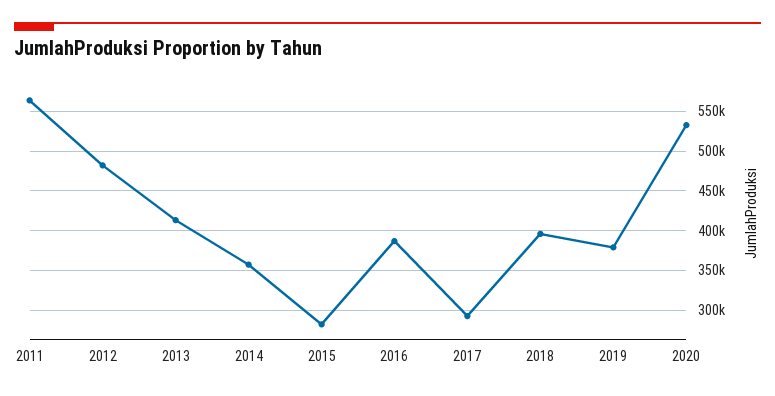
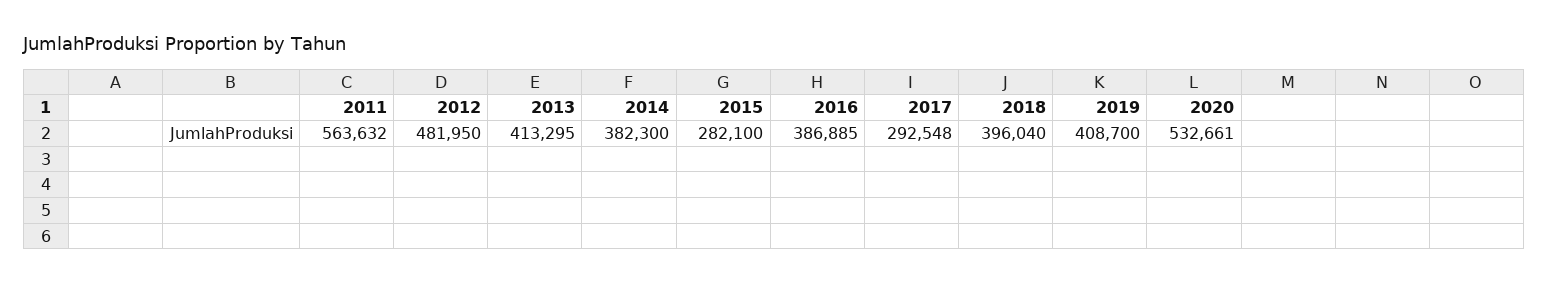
2014: 360000 -> 382300
2019: 380000 -> 408700

